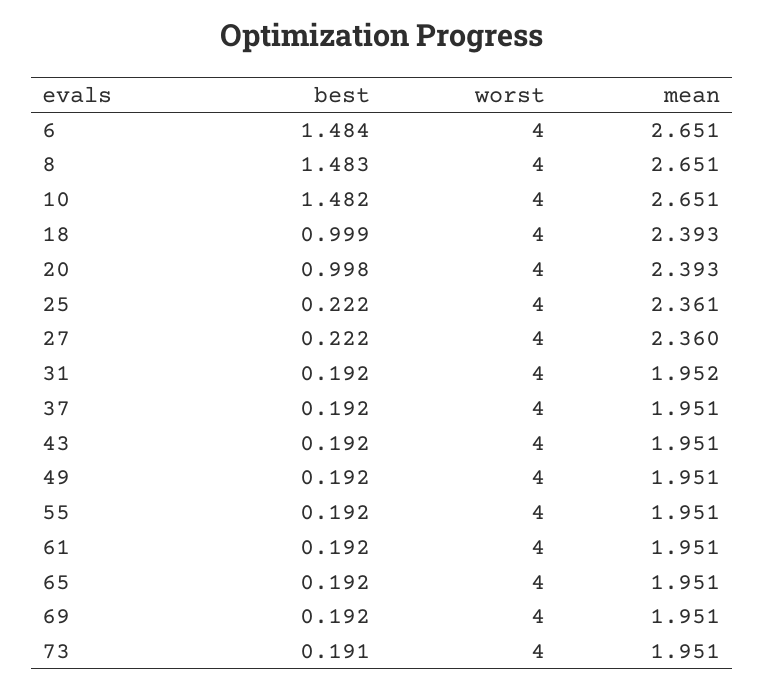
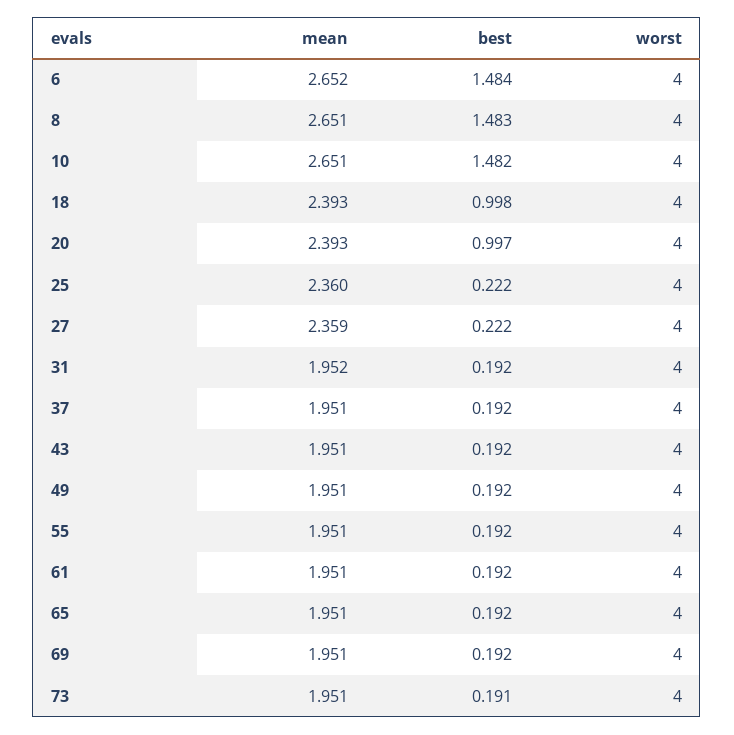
mean, 6: 2.651 -> 2.652
best, 18: 0.999 -> 0.998
best, 20: 0.998 -> 0.997
mean, 25: 2.361 -> 2.36
mean, 27: 2.36 -> 2.359

